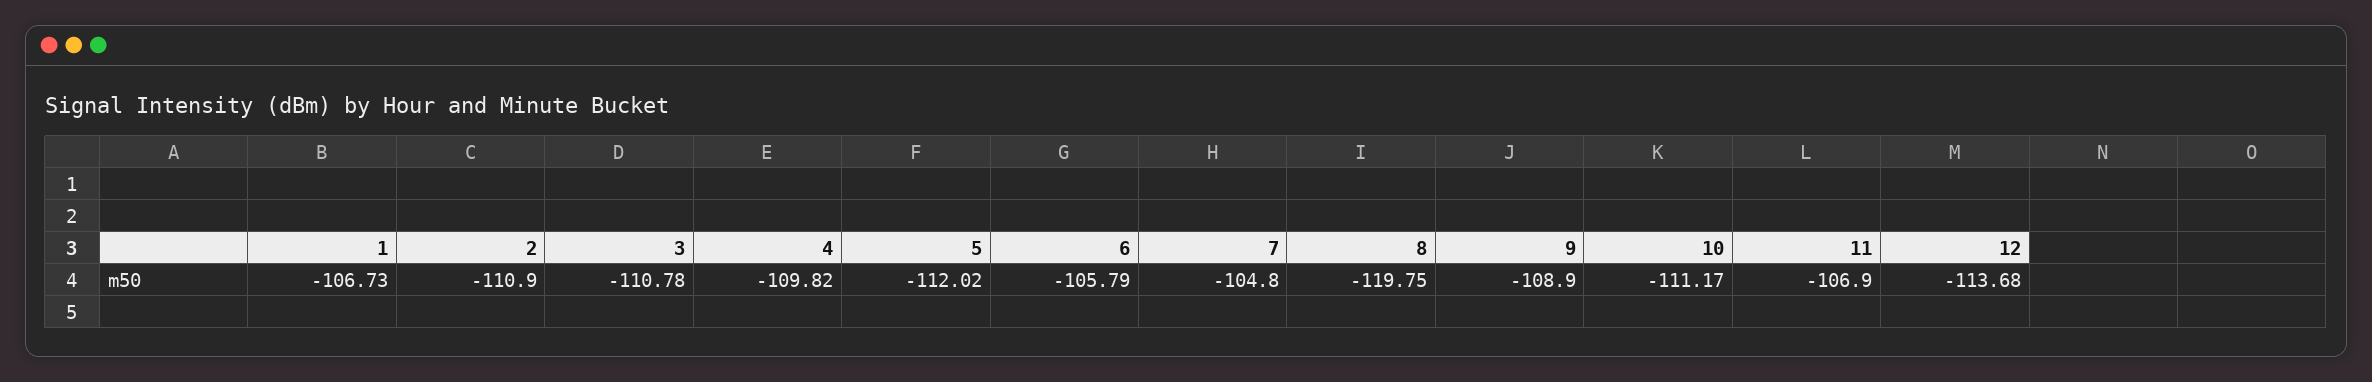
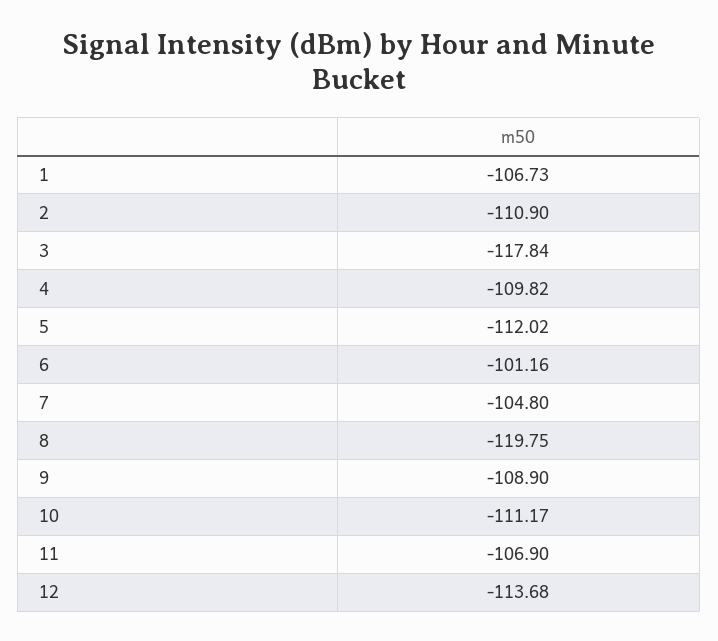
3: -110.78 -> -117.84
6: -105.79 -> -101.16

